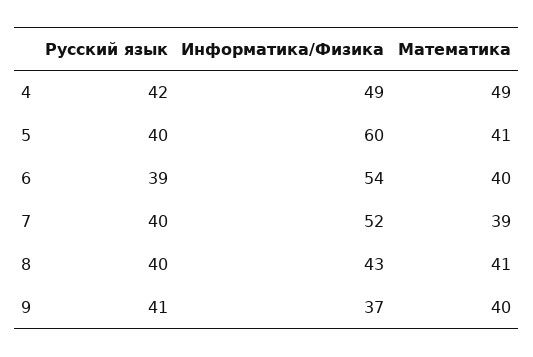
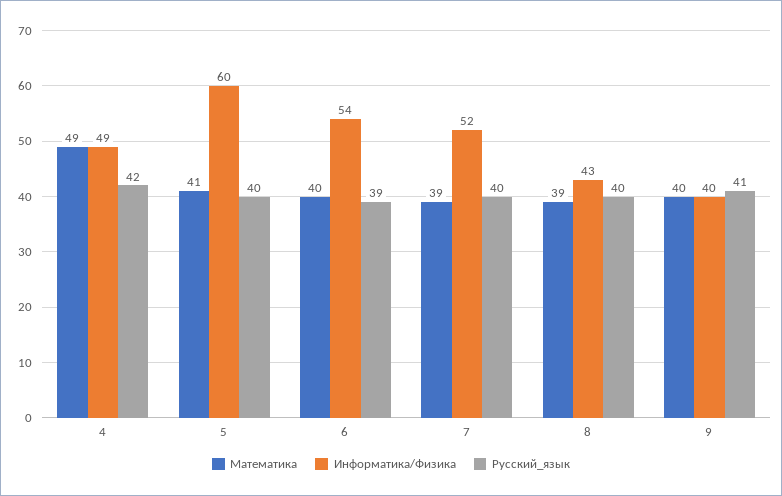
Математика, 8: 41 -> 39
Информатика/Физика, 9: 37 -> 40

